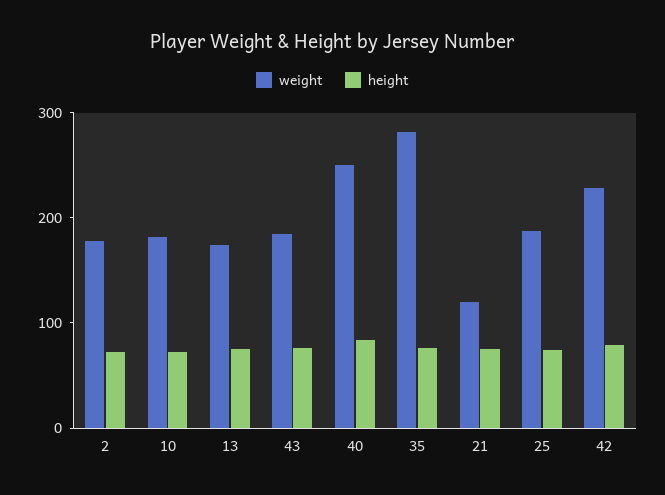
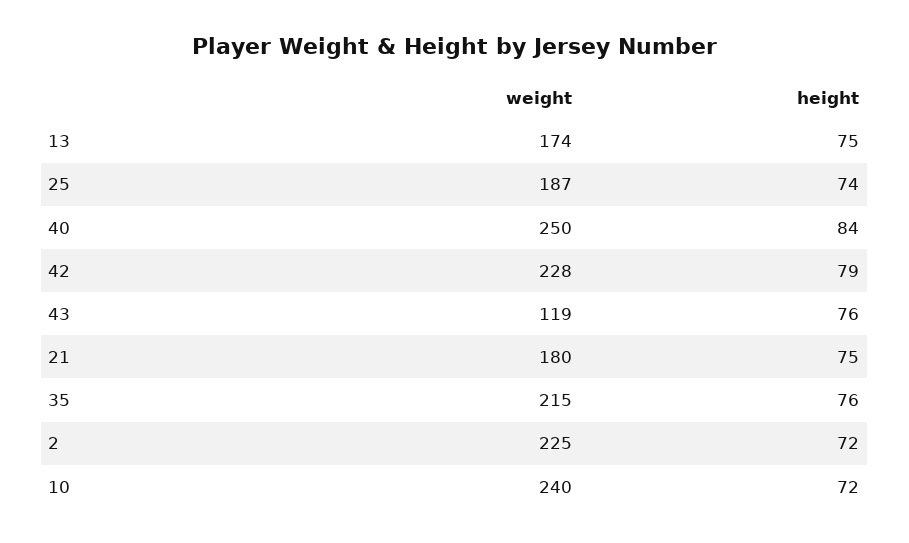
weight, 2: 180 -> 225
weight, 10: 180 -> 240
weight, 43: 180 -> 119
weight, 35: 280 -> 215
weight, 21: 120 -> 180

